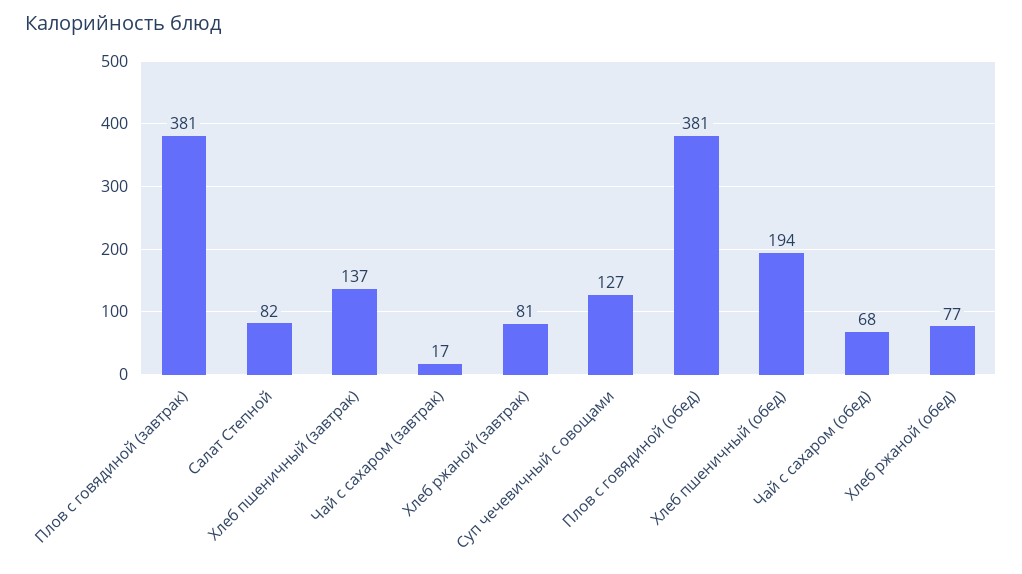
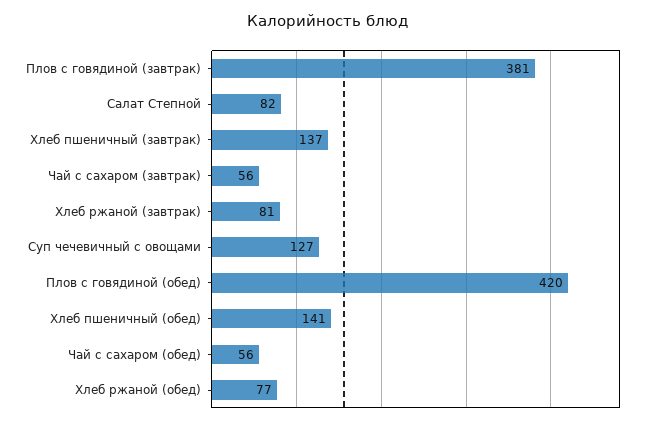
Чай с сахаром (завтрак): 17 -> 56
Плов с говядиной (обед): 381 -> 420
Хлеб пшеничный (обед): 194 -> 141
Чай с сахаром (обед): 68 -> 56

